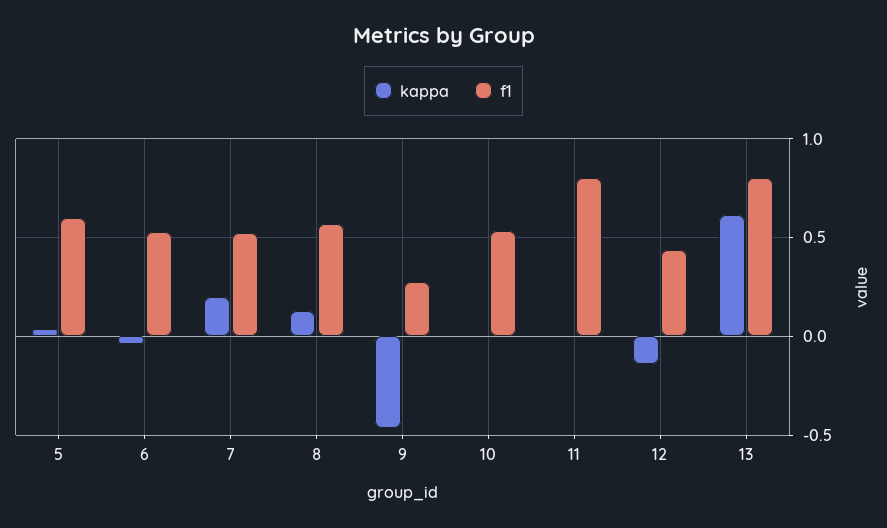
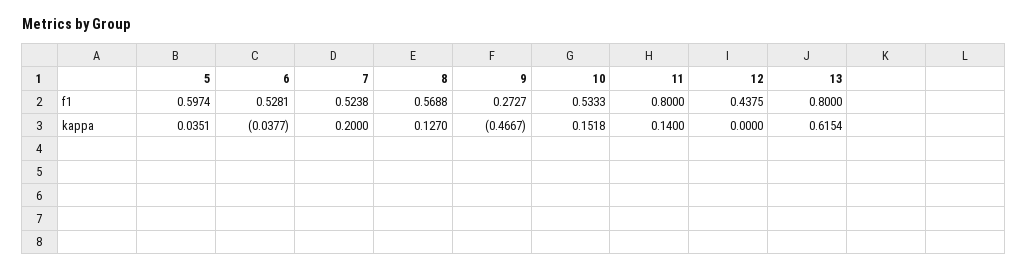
kappa, 10: 0 -> 0.1518
kappa, 11: 0 -> 0.14
kappa, 12: -0.15 -> 0

